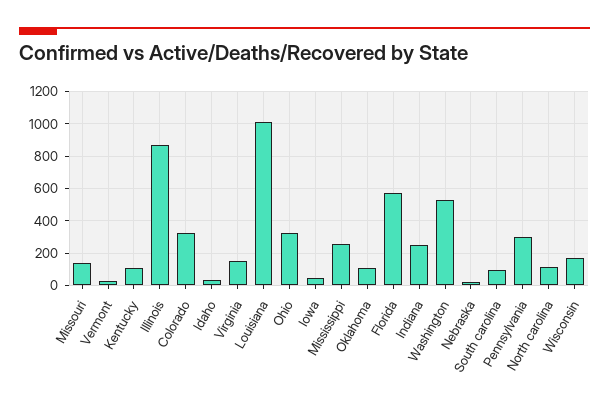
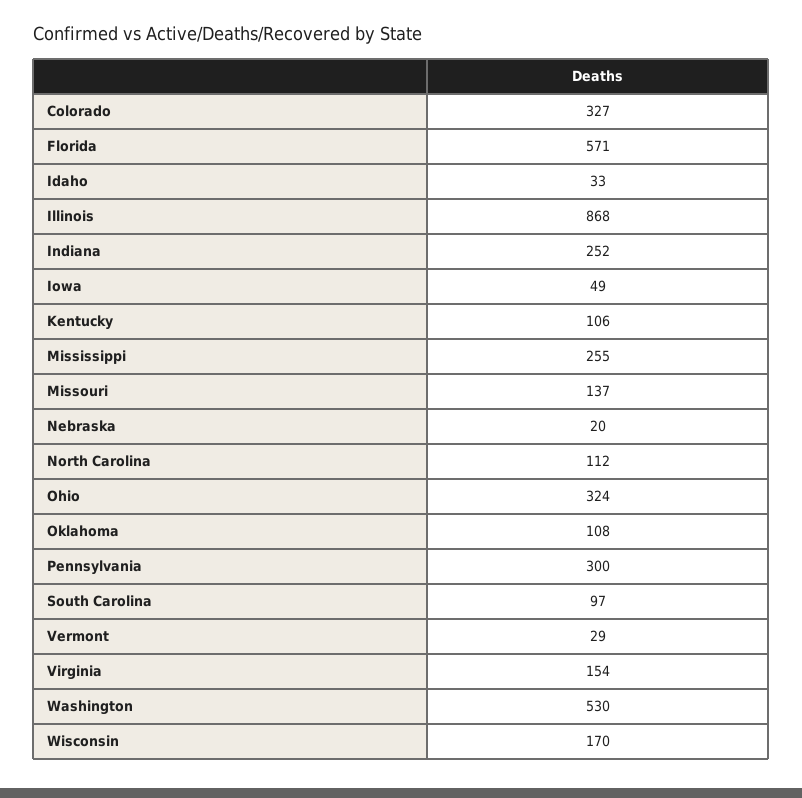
Louisiana: 1000 -> none

